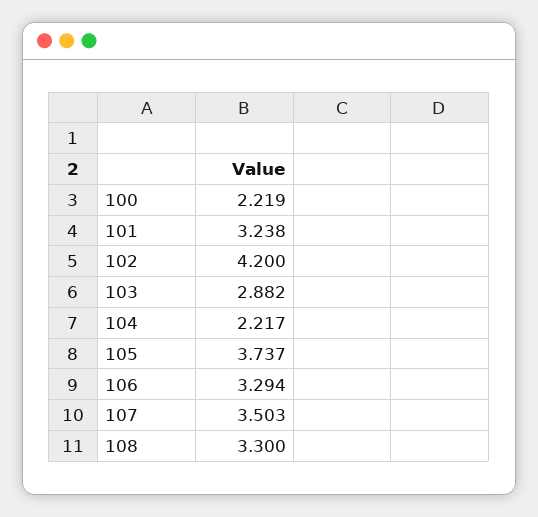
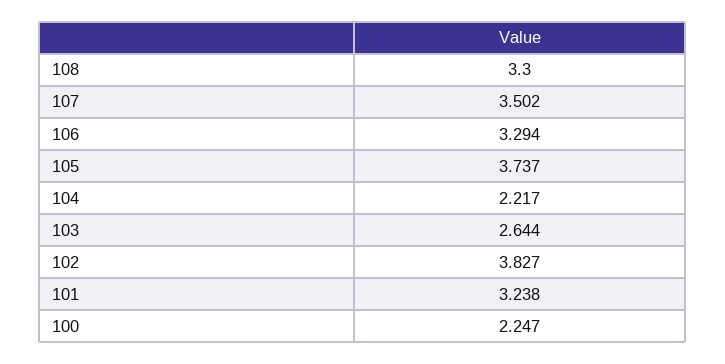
100: 2.219 -> 2.247
102: 4.2 -> 3.827
103: 2.882 -> 2.644
107: 3.503 -> 3.502

